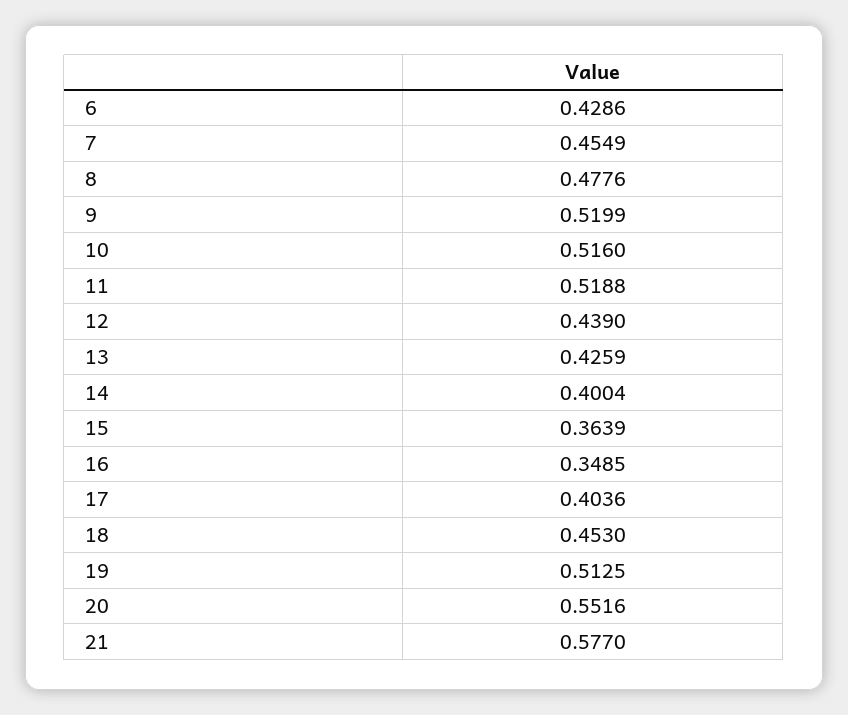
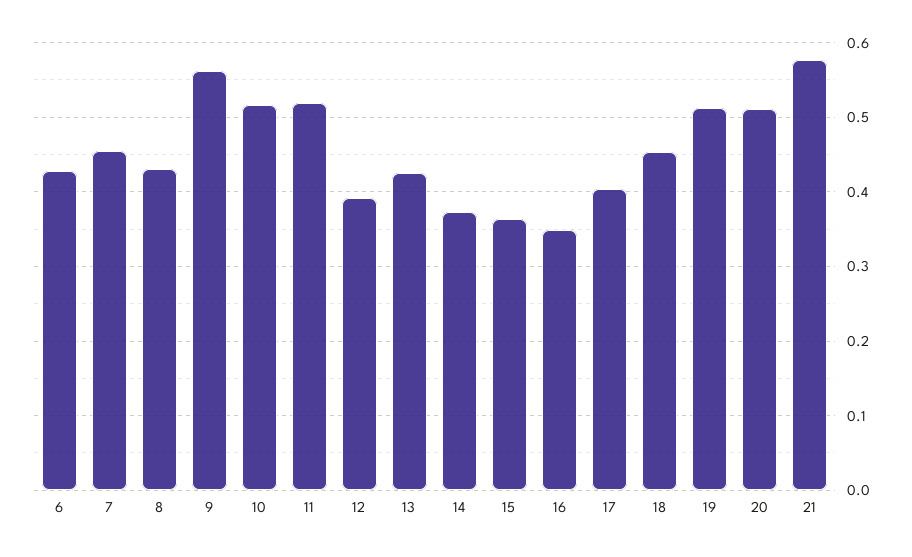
8: 0.4776 -> 0.43
9: 0.5199 -> 0.56
12: 0.439 -> 0.39
14: 0.4004 -> 0.37
20: 0.5516 -> 0.51

